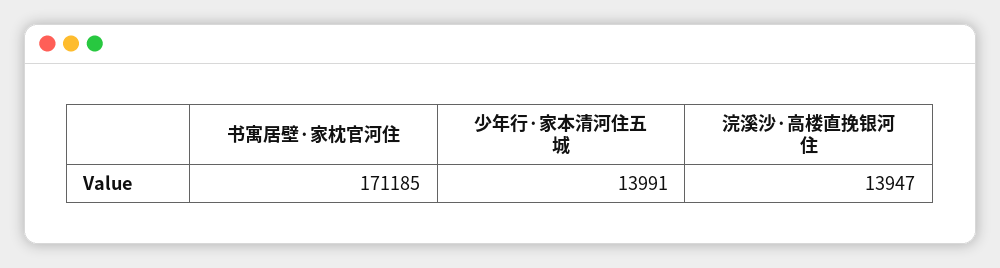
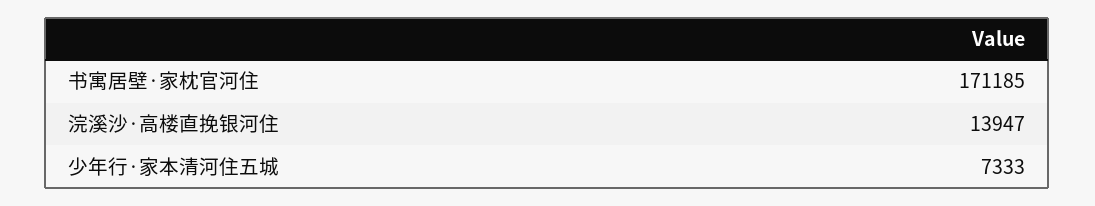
少年行·家本清河住五城: 13991 -> 7333

